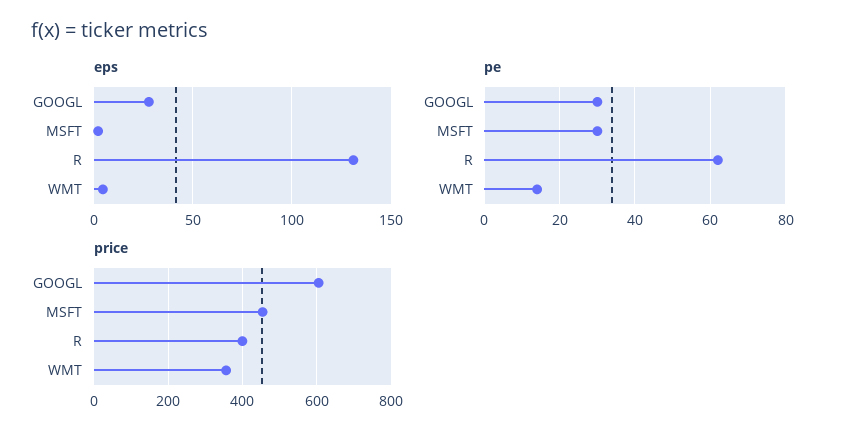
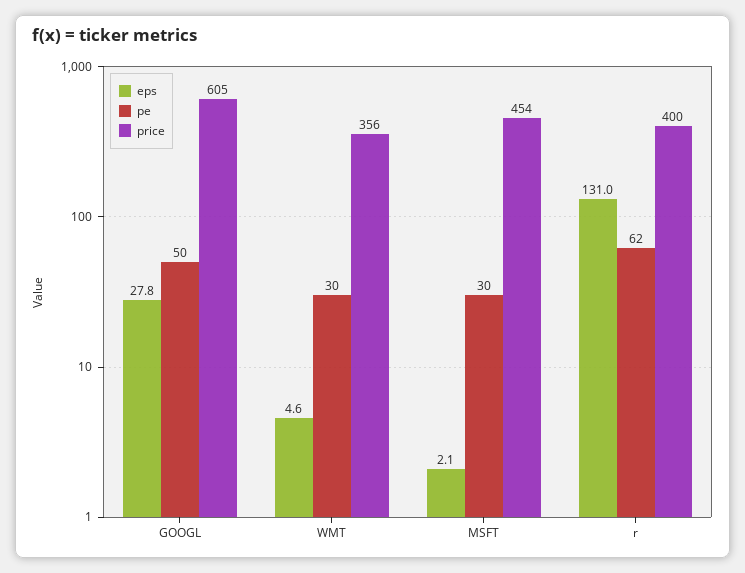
pe, GOOGL: 30 -> 50
pe, WMT: 15 -> 30

